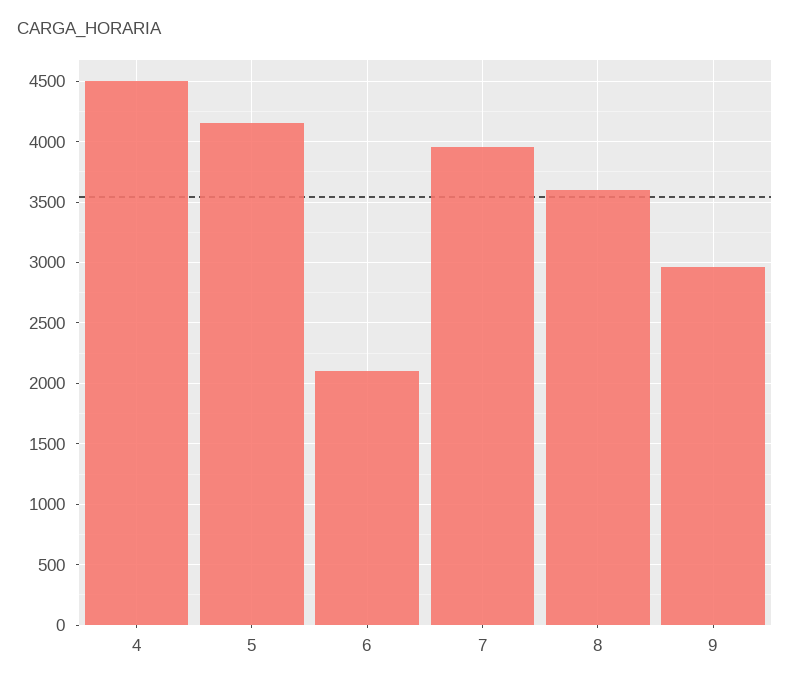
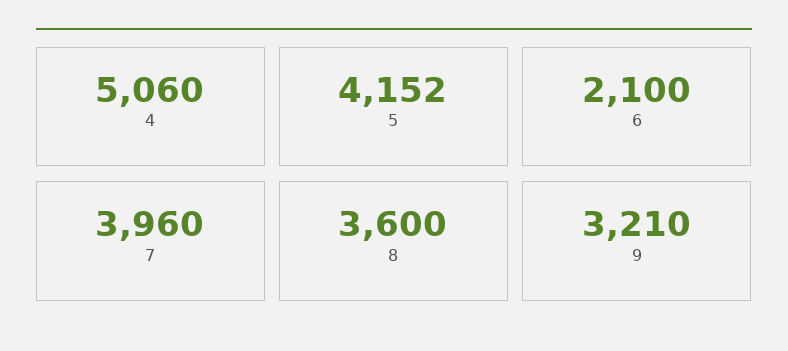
4: 4500 -> 5060
9: 2950 -> 3210

